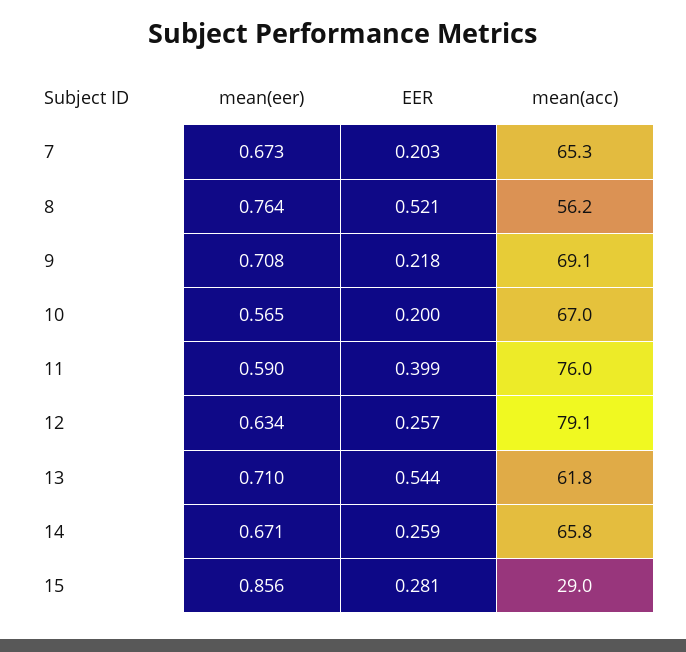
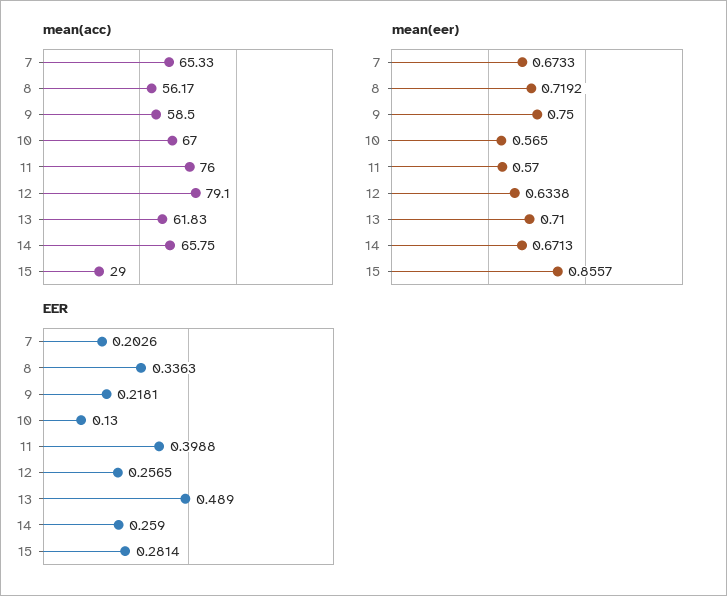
mean(eer), 8: 0.764 -> 0.7192
EER, 8: 0.521 -> 0.3363
mean(eer), 9: 0.708 -> 0.75
mean(acc), 9: 69.1 -> 58.5
EER, 10: 0.2 -> 0.13
mean(eer), 11: 0.59 -> 0.57
EER, 13: 0.544 -> 0.489

